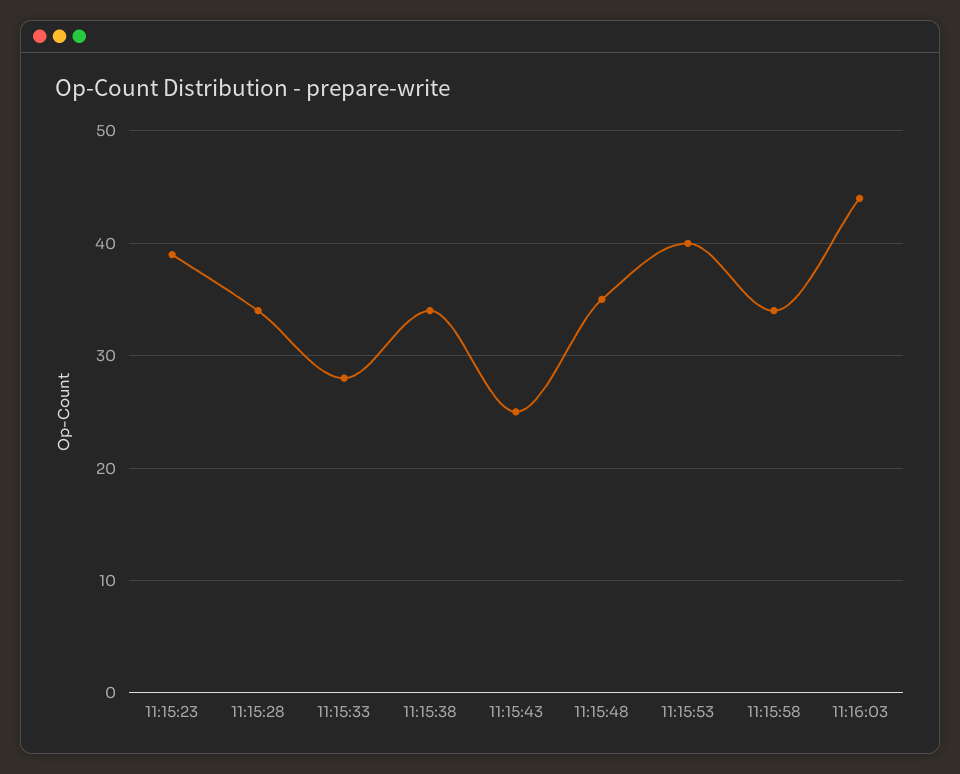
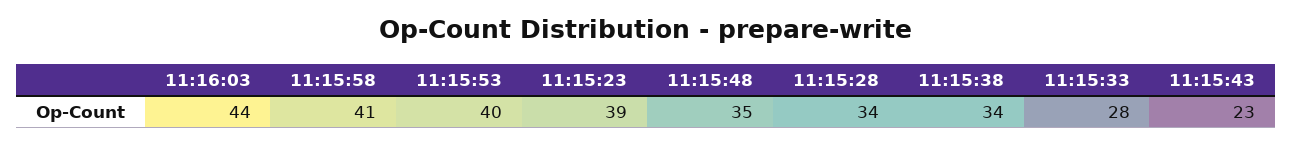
11:15:43: 25 -> 23
11:15:58: 34 -> 41

